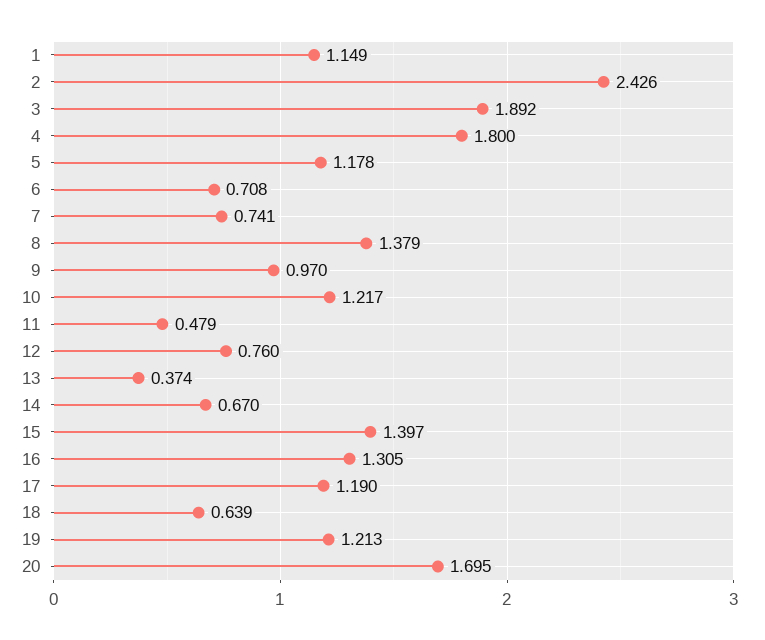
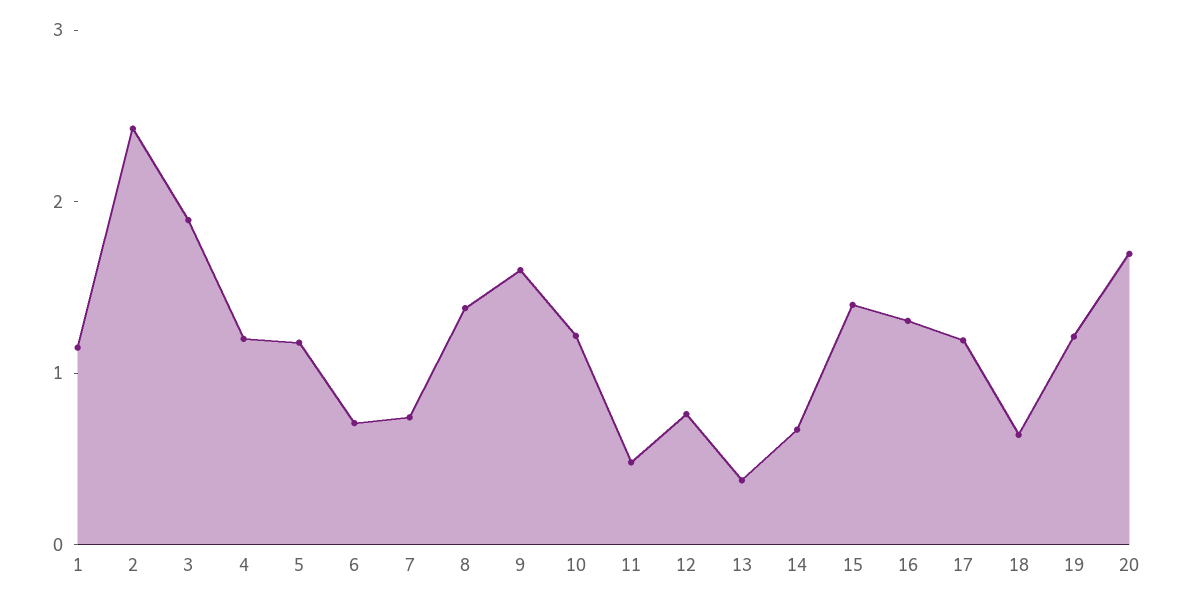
4: 1.8 -> 1.2
9: 0.97 -> 1.6

